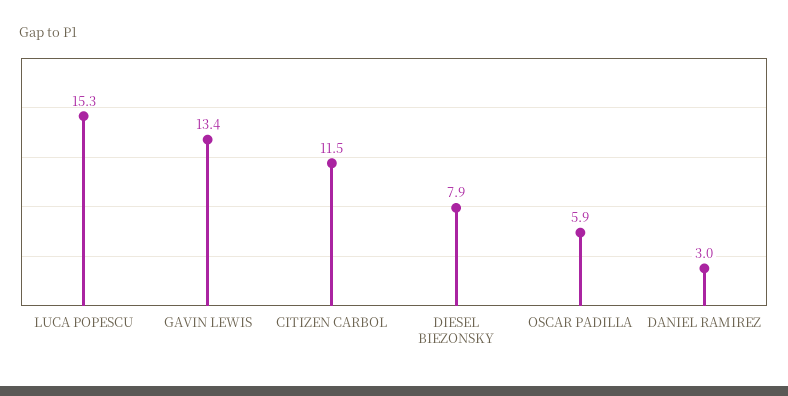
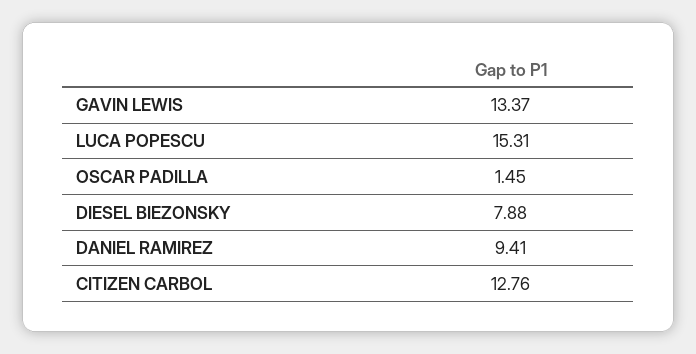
CITIZEN CARBOL: 11.5 -> 12.76
OSCAR PADILLA: 5.9 -> 1.45
DANIEL RAMIREZ: 3 -> 9.41

